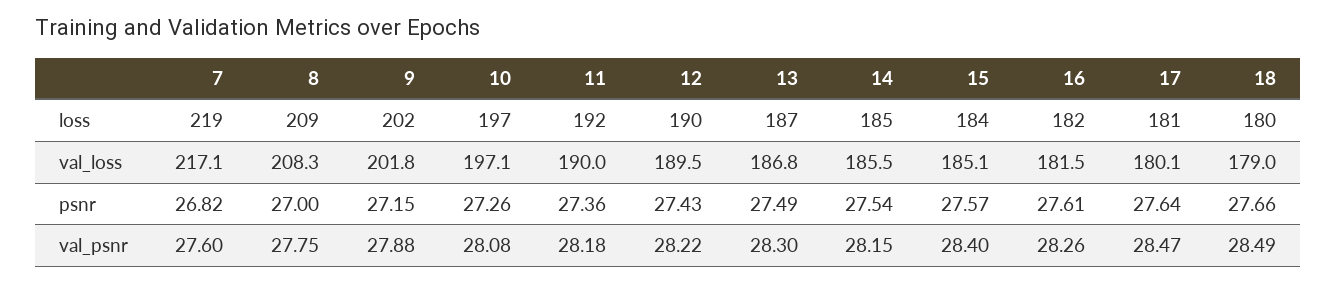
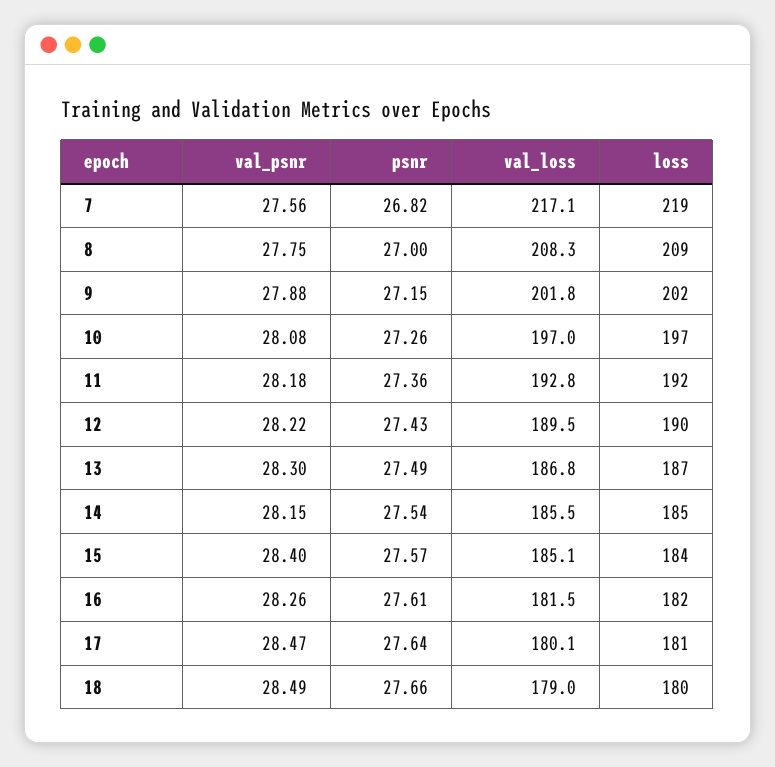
10, val_loss: 197.1 -> 197
11, val_loss: 190 -> 192.8
7, val_psnr: 27.6 -> 27.56

